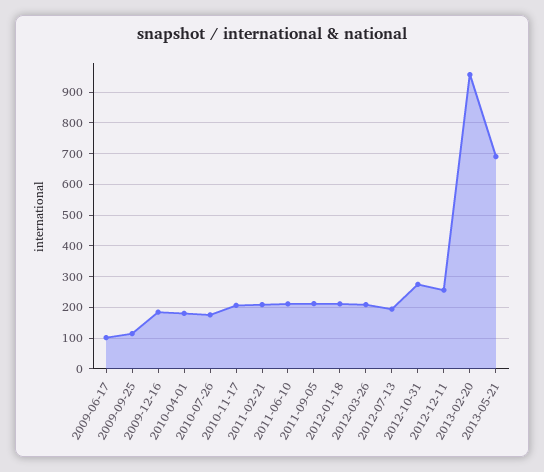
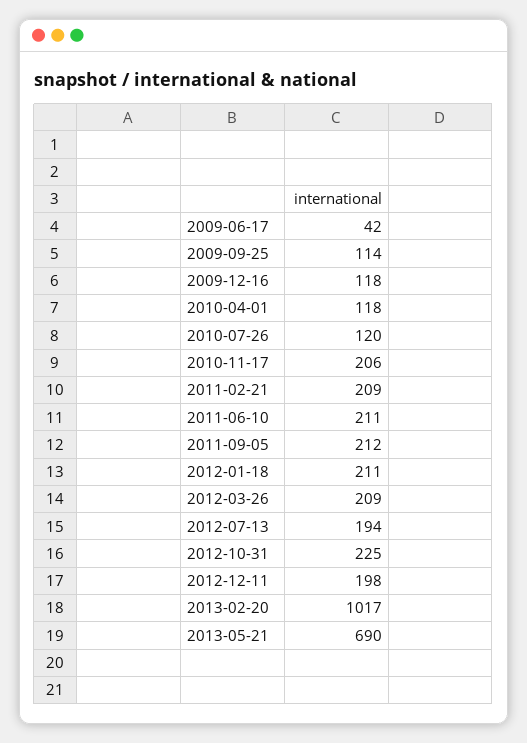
2009-06-17: 100 -> 42
2009-12-16: 180 -> 118
2010-04-01: 180 -> 118
2010-07-26: 180 -> 120
2012-10-31: 280 -> 225
2012-12-11: 260 -> 198
2013-02-20: 960 -> 1017

